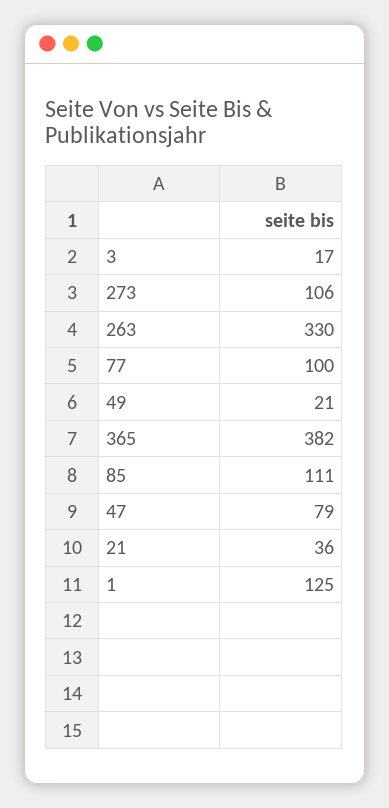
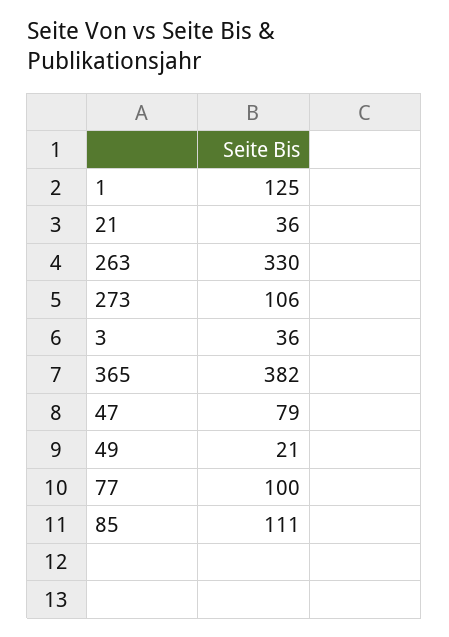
3: 17 -> 36

